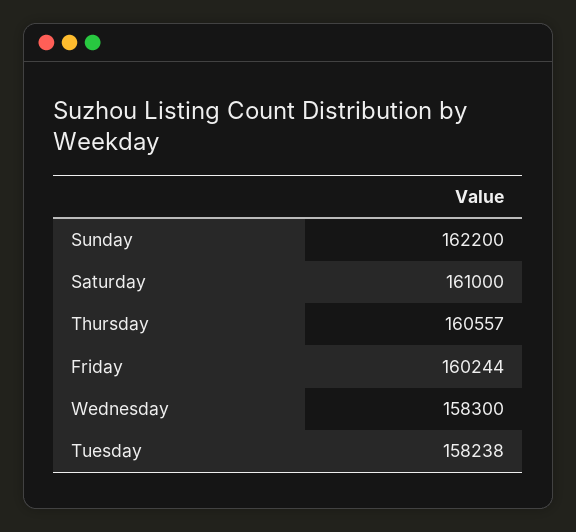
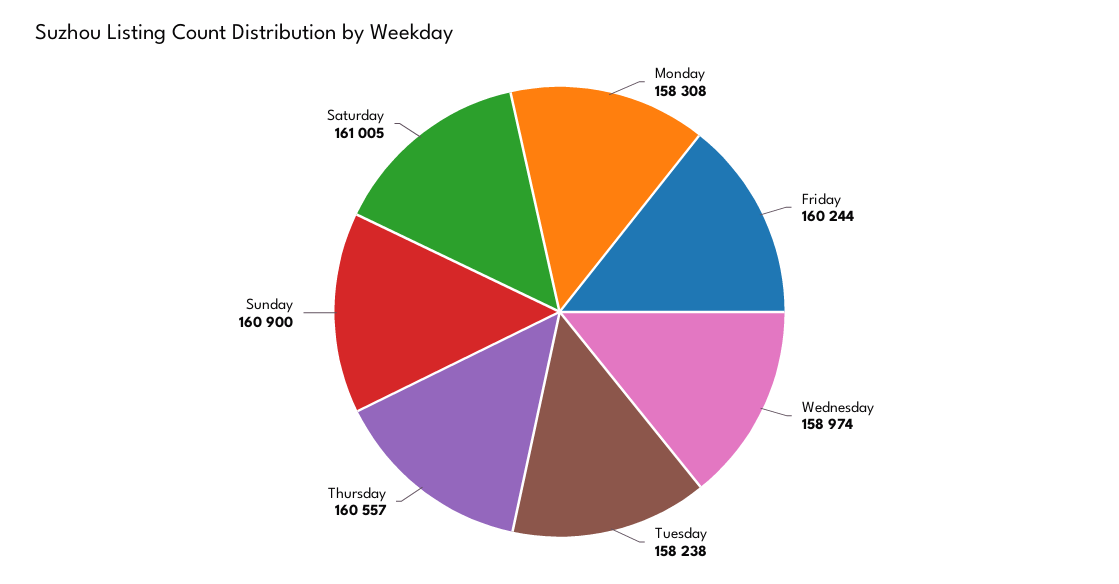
Sunday: 162200 -> 160900
Saturday: 161000 -> 161005
Wednesday: 158300 -> 158974
Monday: none -> 158308

